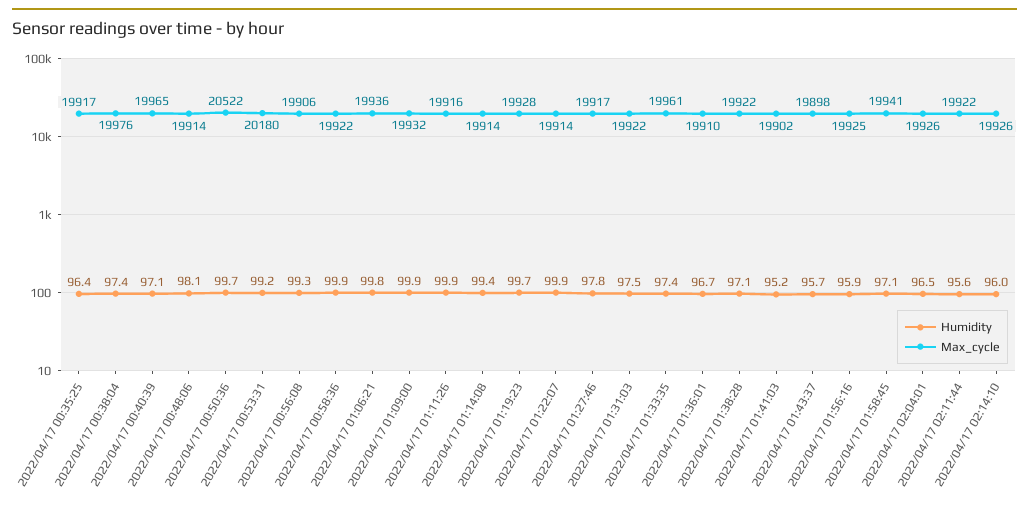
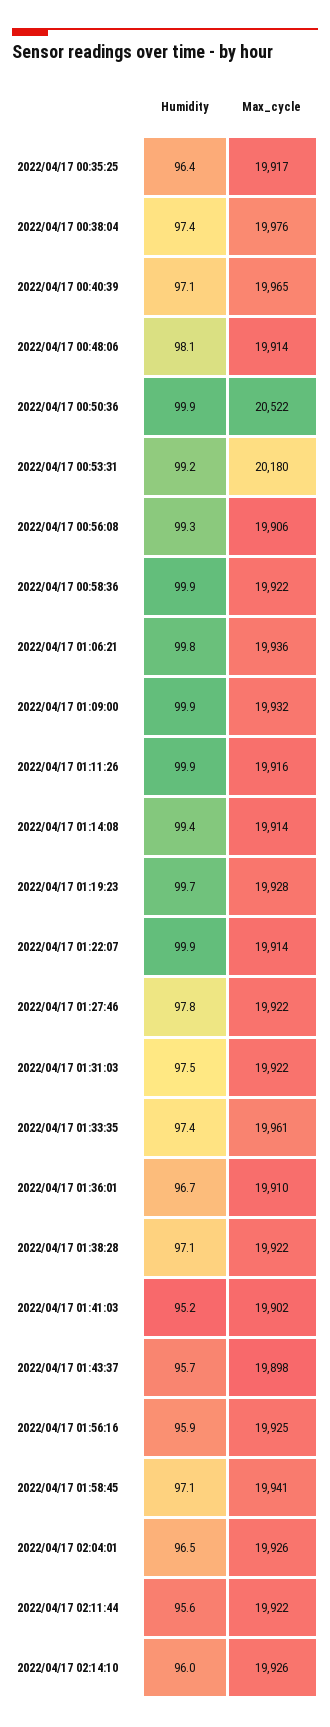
Humidity, 2022/04/17 00:50:36: 99.7 -> 99.9
Max_cycle, 2022/04/17 01:27:46: 19917 -> 19922

